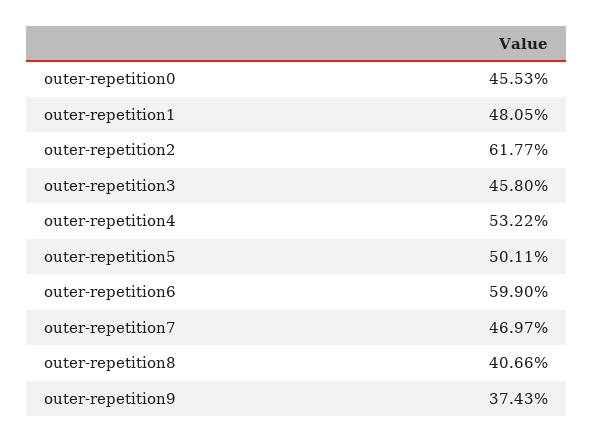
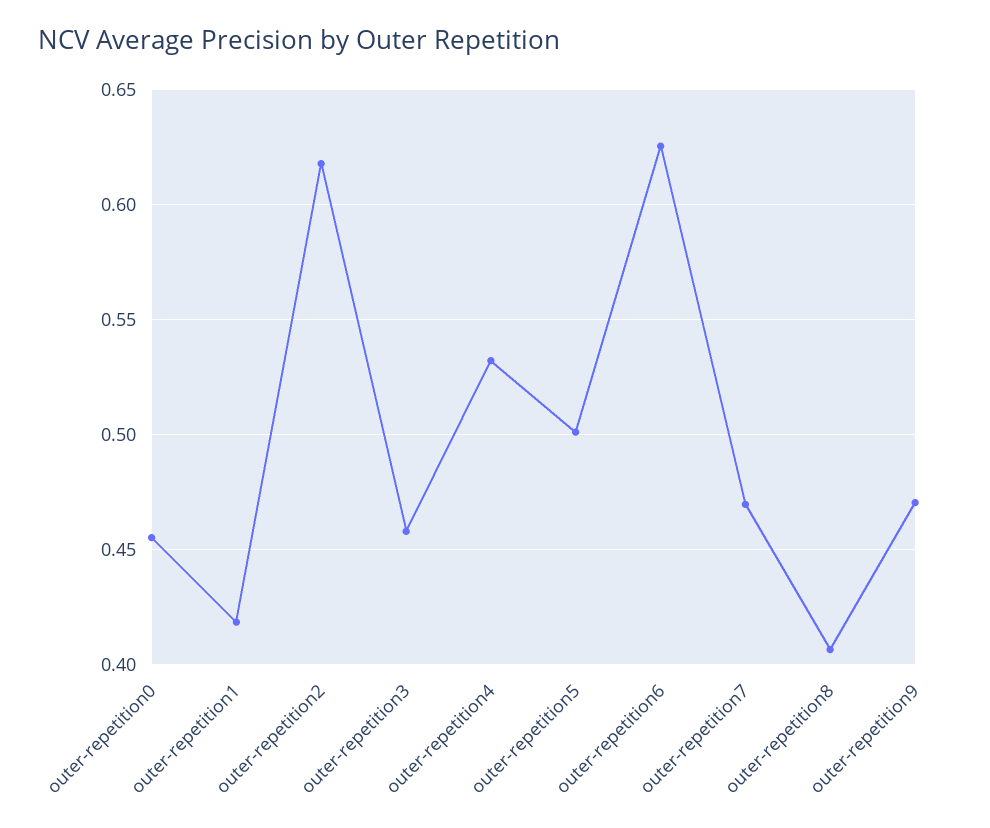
outer-repetition1: 0.4805 -> 0.42
outer-repetition6: 0.599 -> 0.625
outer-repetition9: 0.3743 -> 0.47

